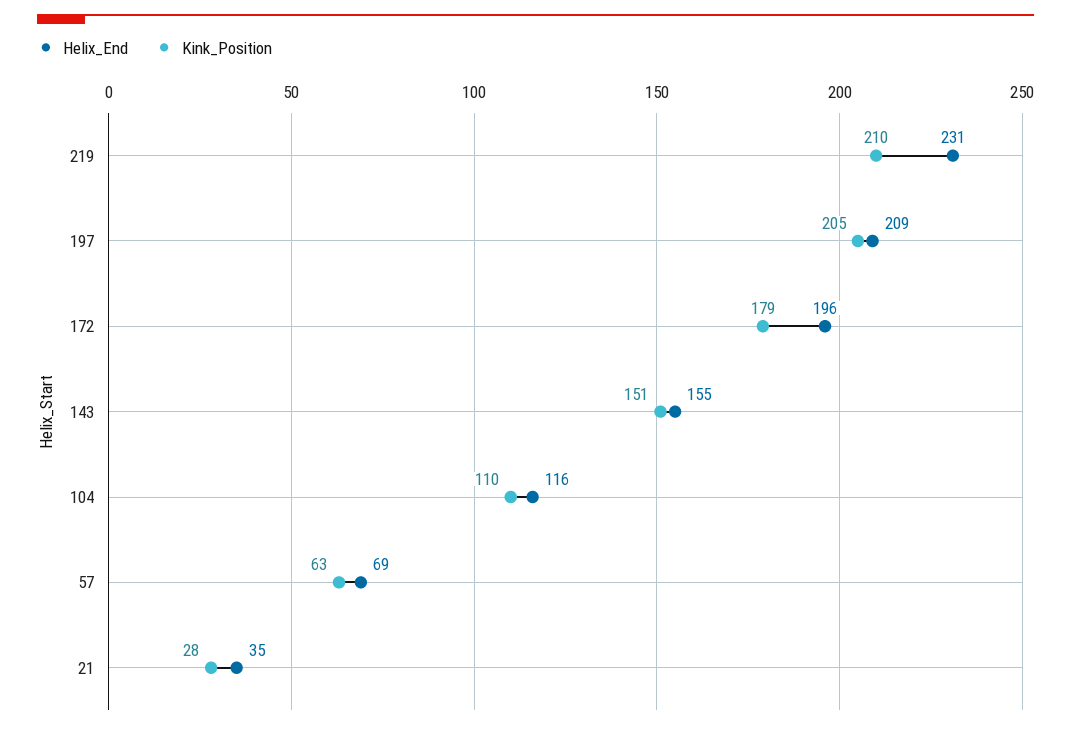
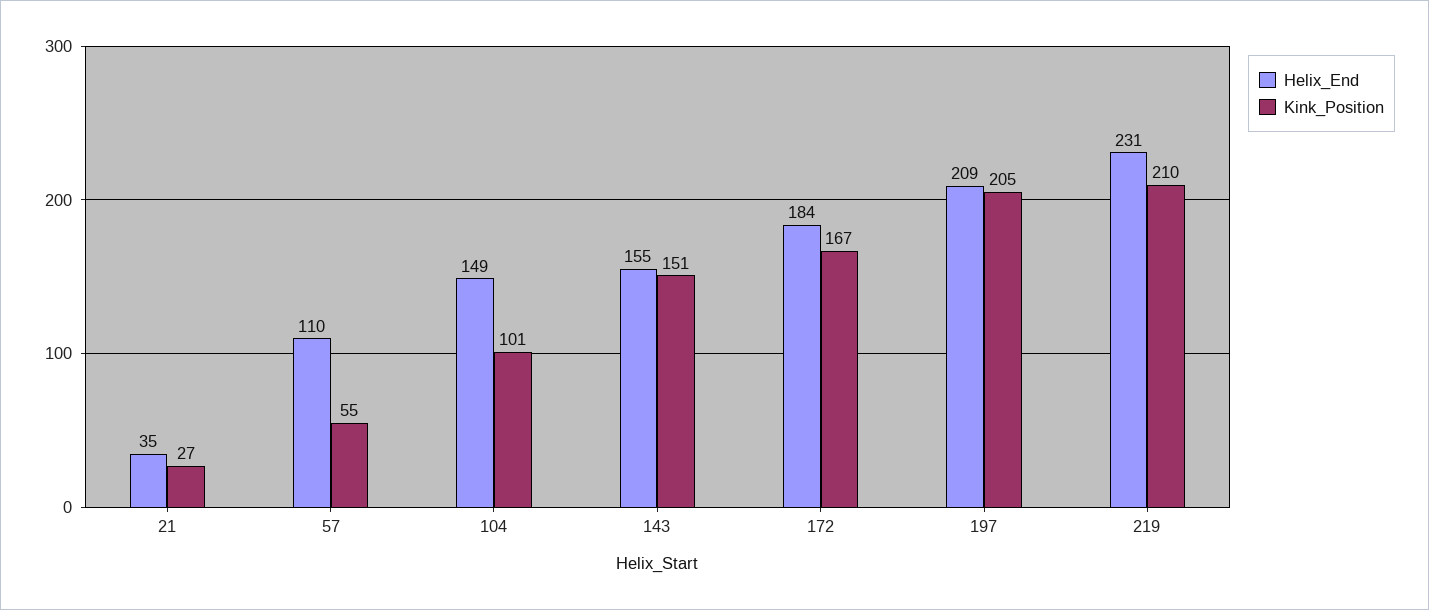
Helix_End, 172: 196 -> 184
Kink_Position, 172: 179 -> 167
Helix_End, 104: 116 -> 149
Kink_Position, 104: 110 -> 101
Helix_End, 57: 69 -> 110
Kink_Position, 57: 63 -> 55
Kink_Position, 21: 28 -> 27

